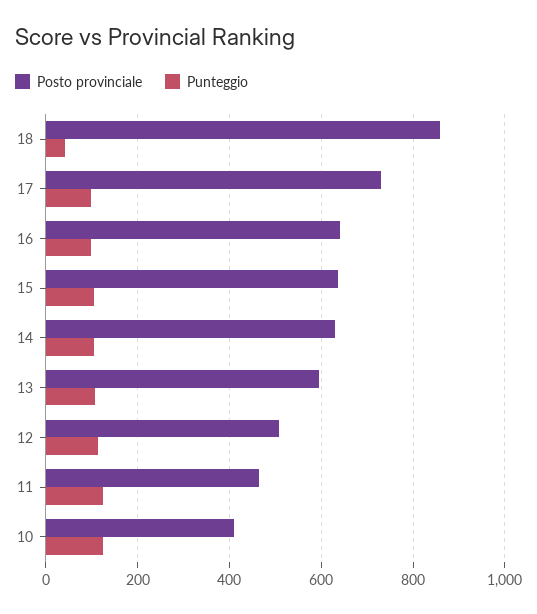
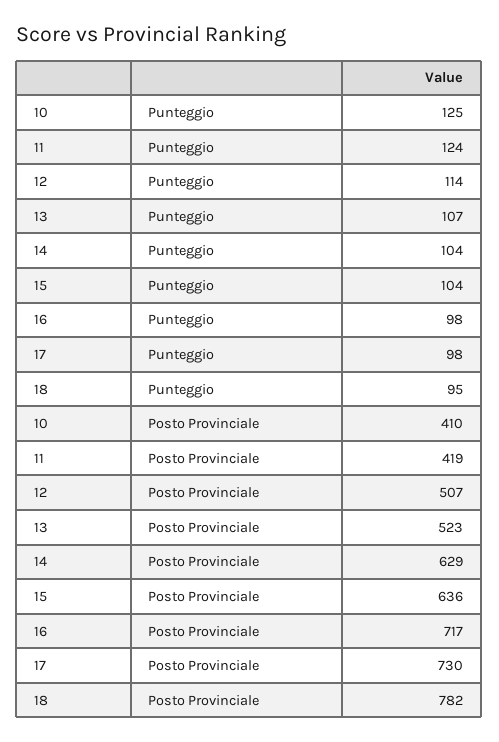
Posto provinciale, 18: 860 -> 782
Punteggio, 18: 40 -> 95
Posto provinciale, 16: 640 -> 717
Posto provinciale, 13: 600 -> 523
Posto provinciale, 11: 460 -> 419

